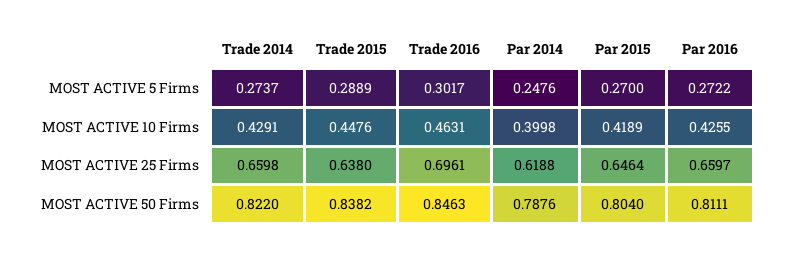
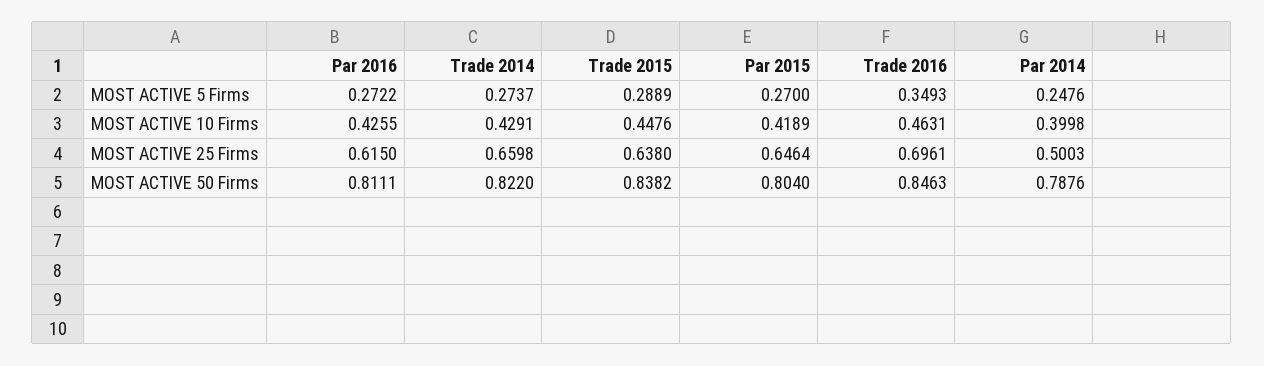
Trade 2016, MOST ACTIVE 5 Firms: 0.3017 -> 0.3493
Par 2014, MOST ACTIVE 25 Firms: 0.6188 -> 0.5003
Par 2016, MOST ACTIVE 25 Firms: 0.6597 -> 0.615

